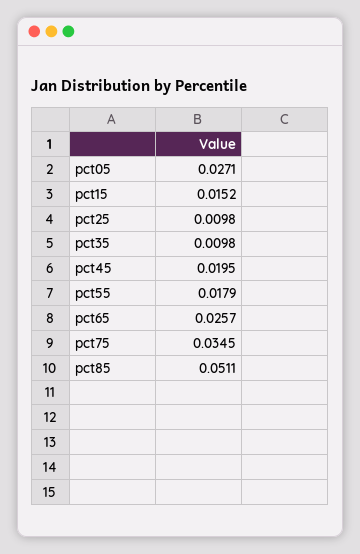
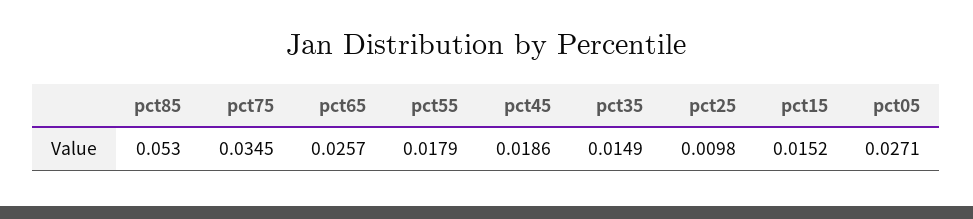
pct35: 0.0098 -> 0.0149
pct45: 0.0195 -> 0.0186
pct85: 0.0511 -> 0.053

